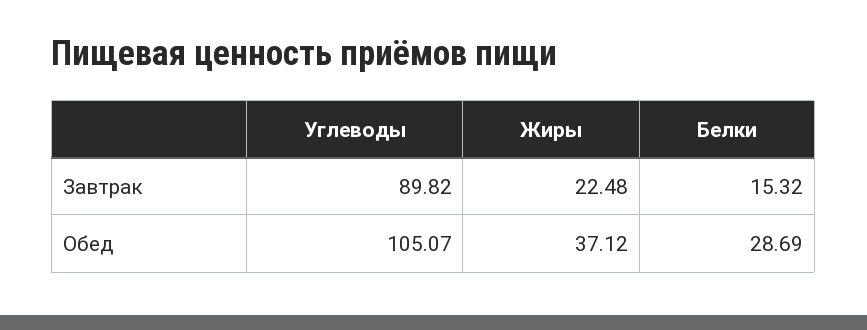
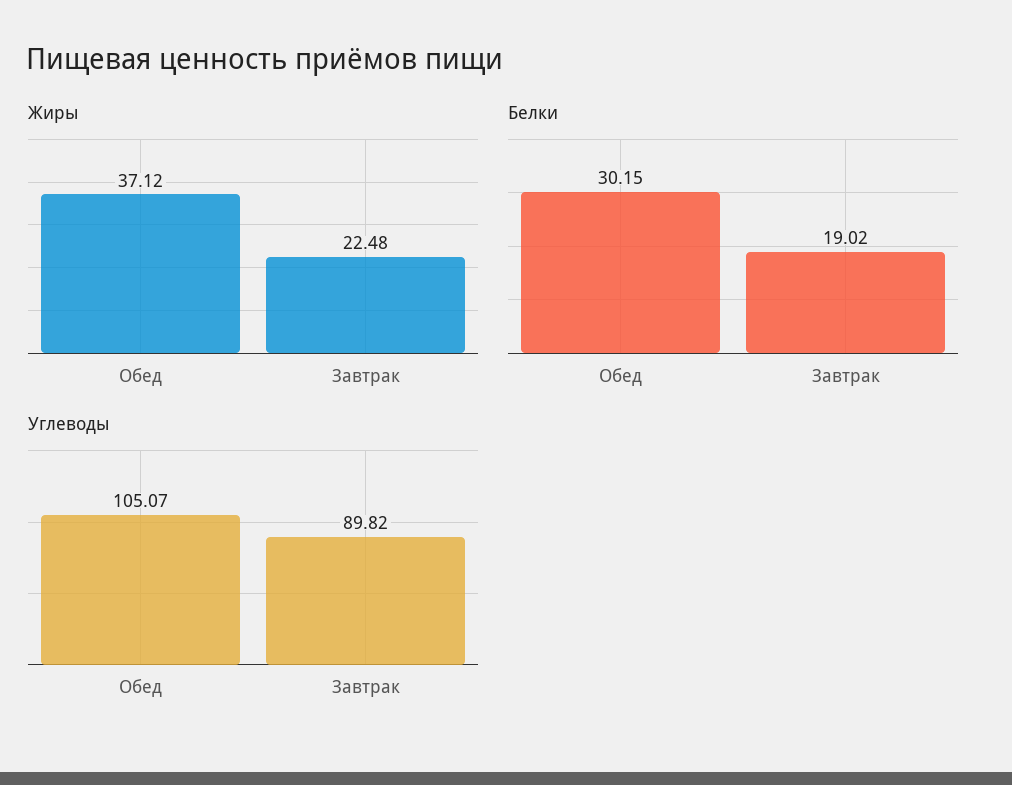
Белки, Завтрак: 15.32 -> 19.02
Белки, Обед: 28.69 -> 30.15

